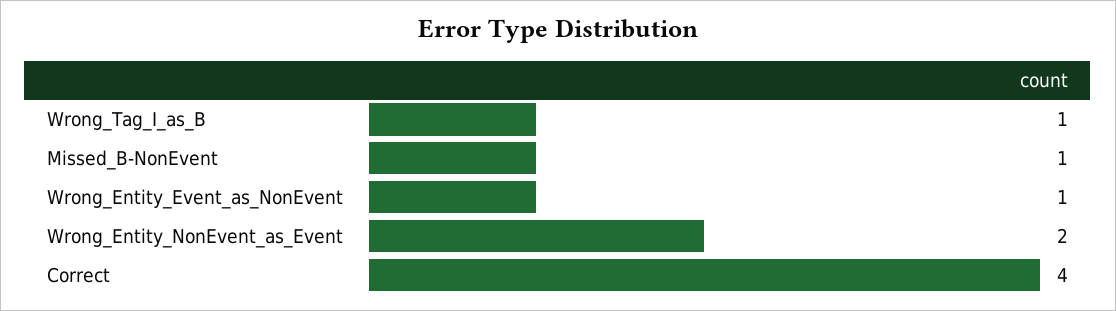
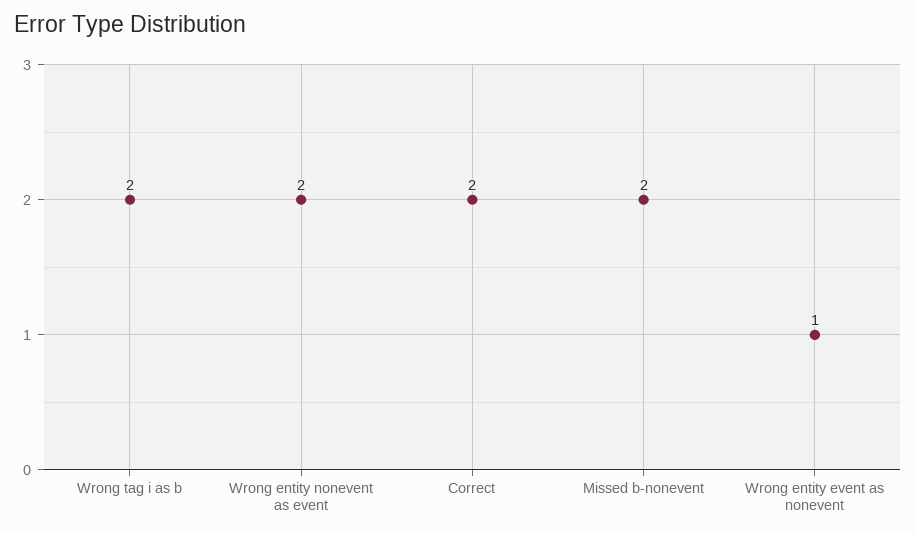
Wrong_Tag_I_as_B: 1 -> 2
Missed_B-NonEvent: 1 -> 2
Correct: 4 -> 2

